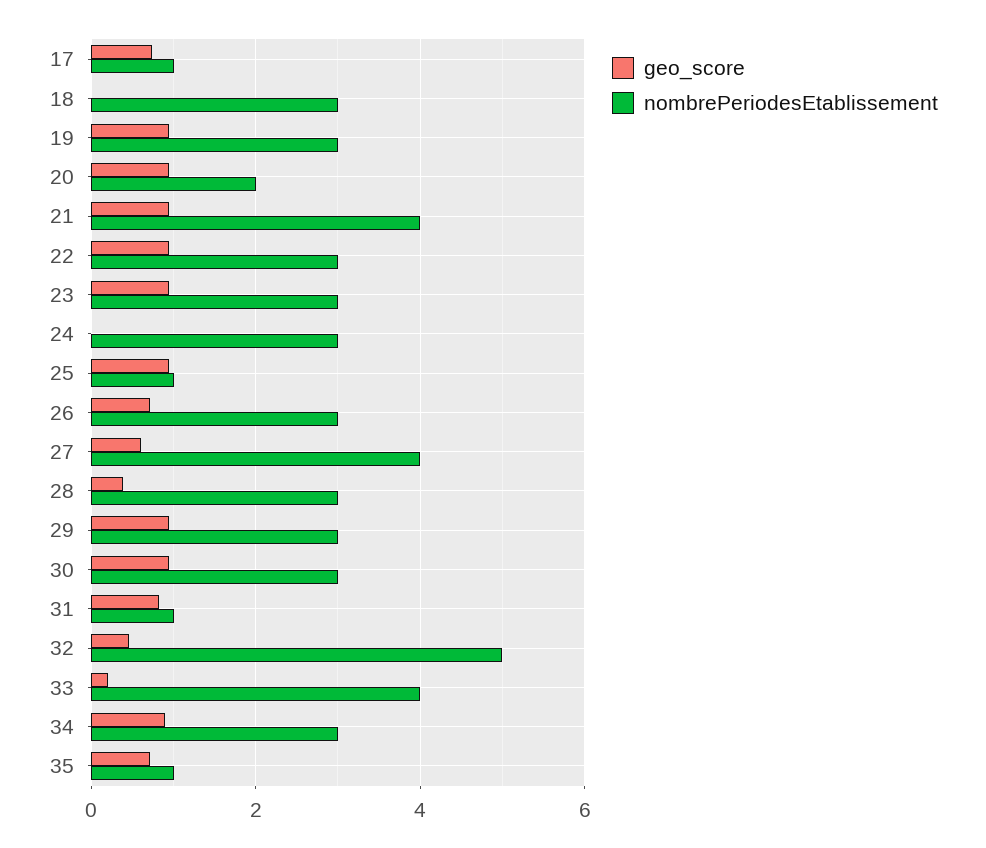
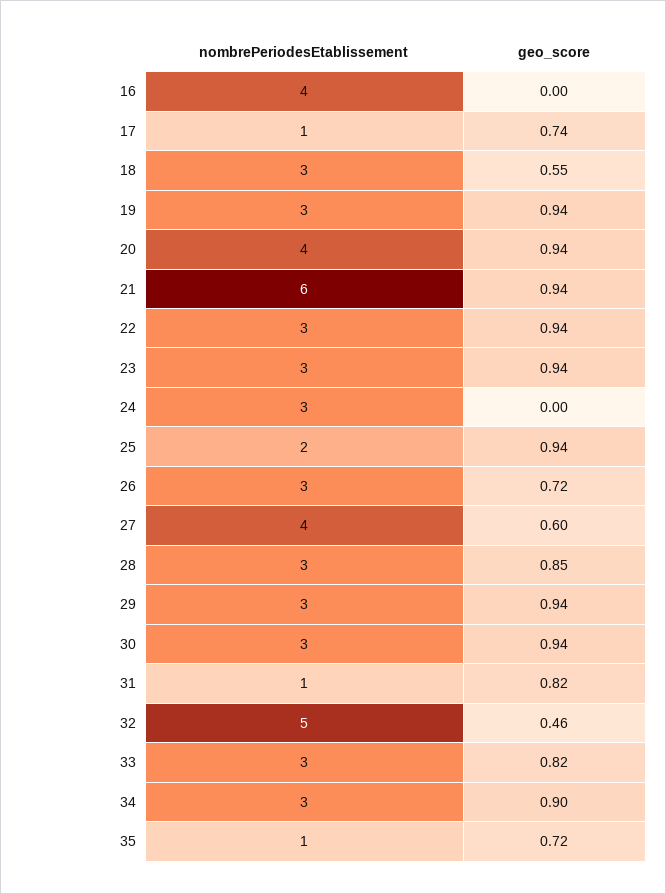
geo_score, 18: 0 -> 0.55
nombrePeriodesEtablissement, 20: 2 -> 4
nombrePeriodesEtablissement, 21: 4 -> 6
nombrePeriodesEtablissement, 25: 1 -> 2
geo_score, 28: 0.4 -> 0.85
geo_score, 33: 0.2 -> 0.82
nombrePeriodesEtablissement, 33: 4 -> 3
nombrePeriodesEtablissement, 16: none -> 4
geo_score, 16: none -> 0

